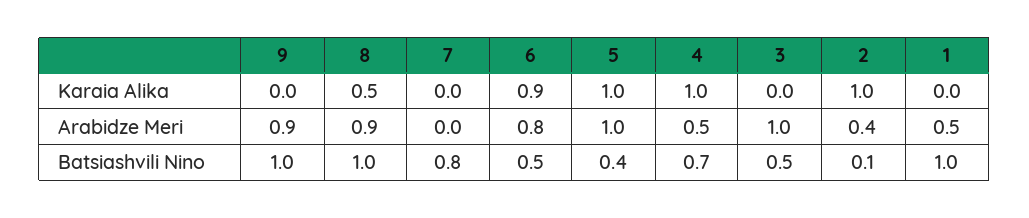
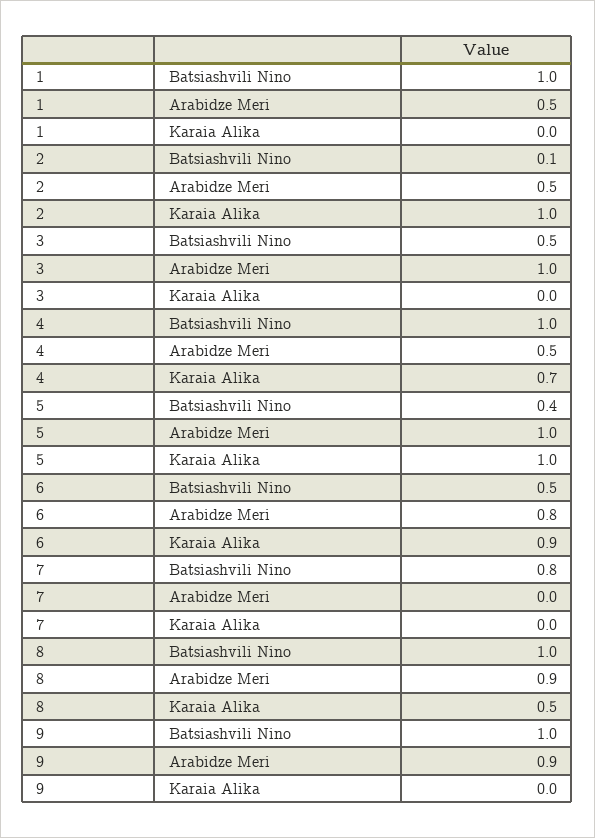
4, Karaia Alika: 1 -> 0.7
2, Arabidze Meri: 0.4 -> 0.5
4, Batsiashvili Nino: 0.7 -> 1

